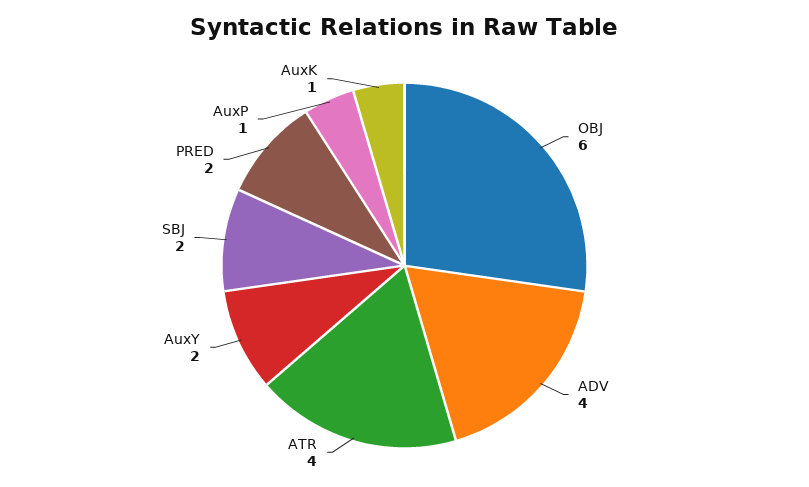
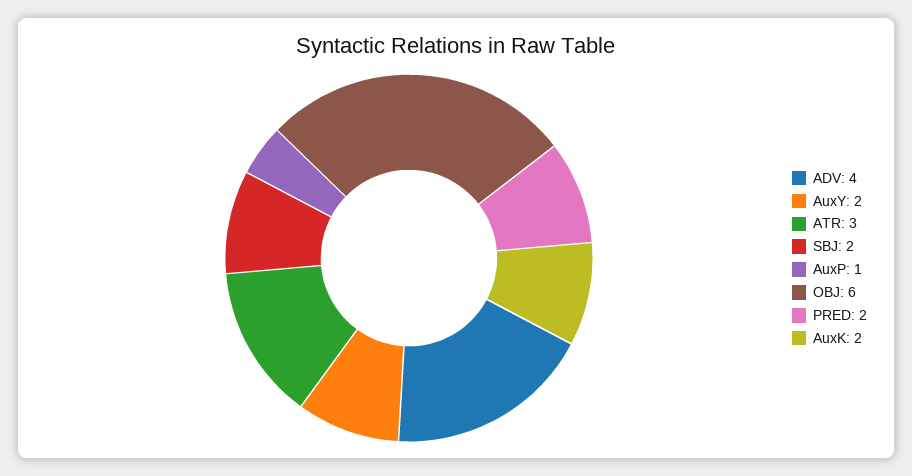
ATR: 4 -> 3
AuxK: 1 -> 2

